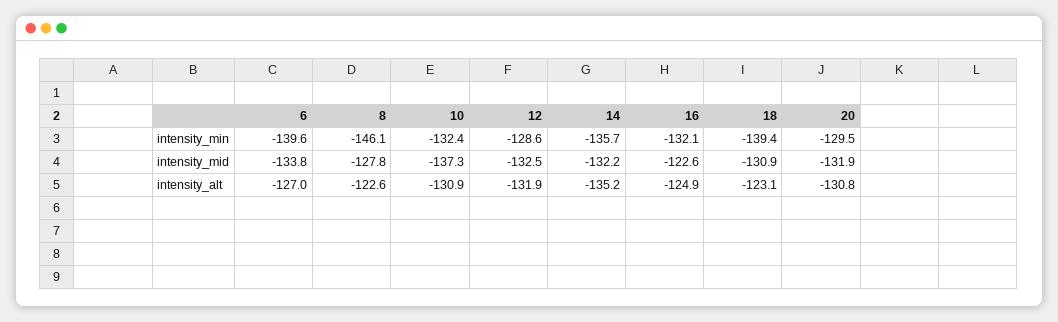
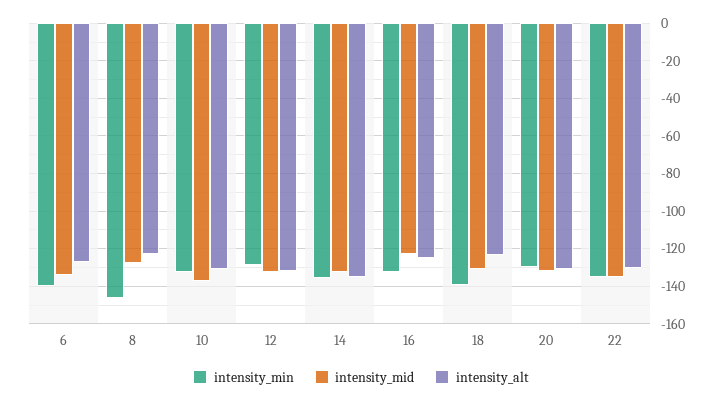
intensity_min, 22: none -> -135
intensity_mid, 22: none -> -135
intensity_alt, 22: none -> -130

